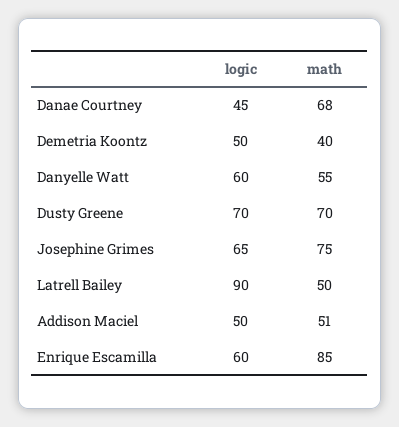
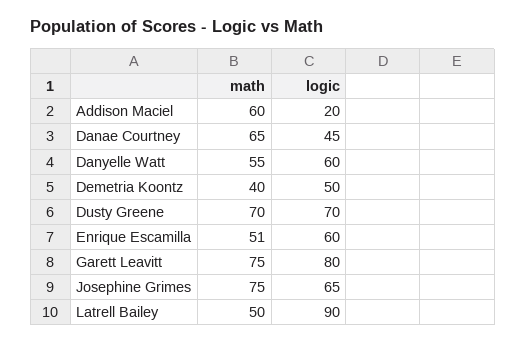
math, Danae Courtney: 68 -> 65
logic, Addison Maciel: 50 -> 20
math, Addison Maciel: 51 -> 60
math, Enrique Escamilla: 85 -> 51
math, Garett Leavitt: none -> 75
logic, Garett Leavitt: none -> 80

